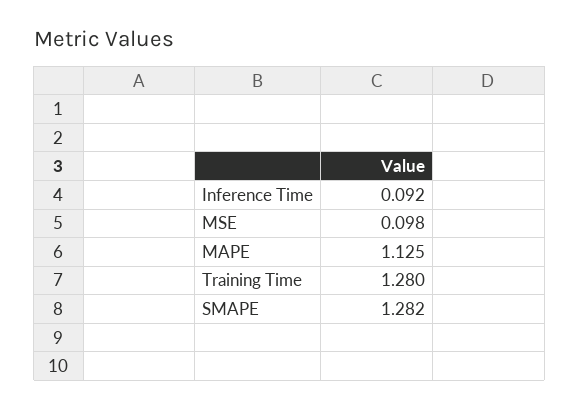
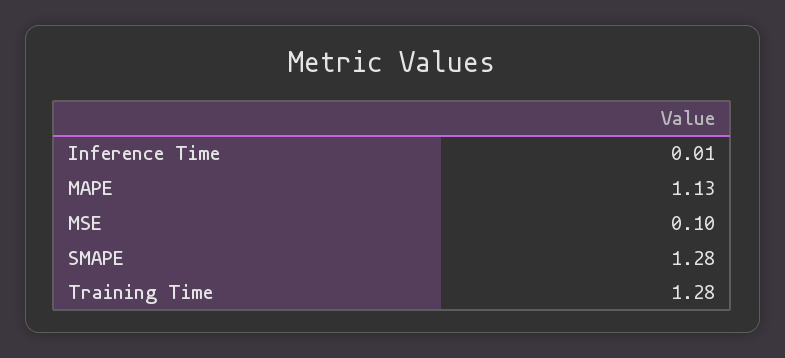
Inference Time: 0.092 -> 0.01

